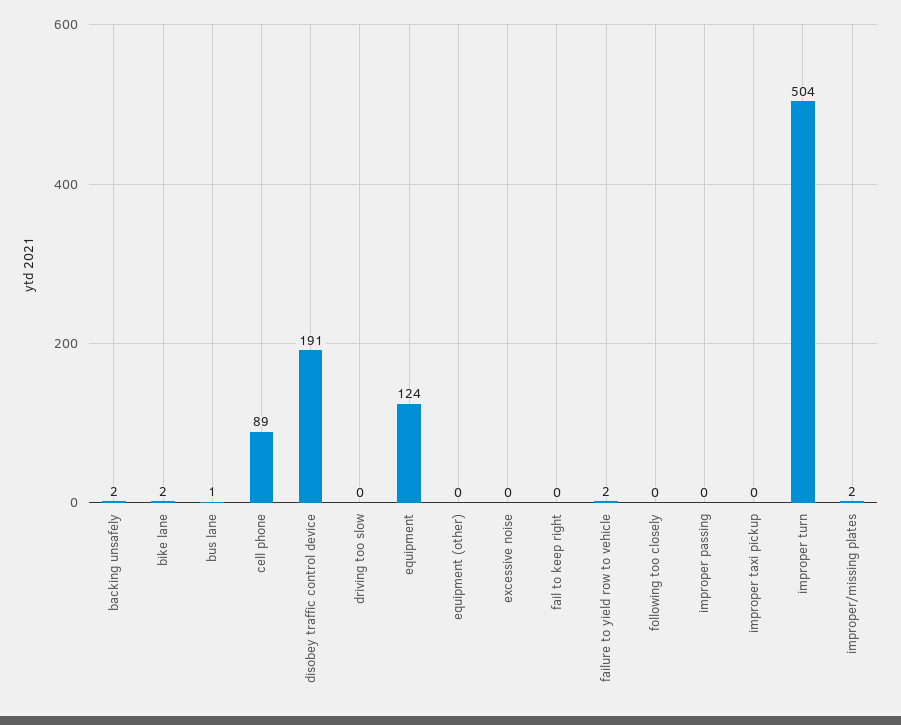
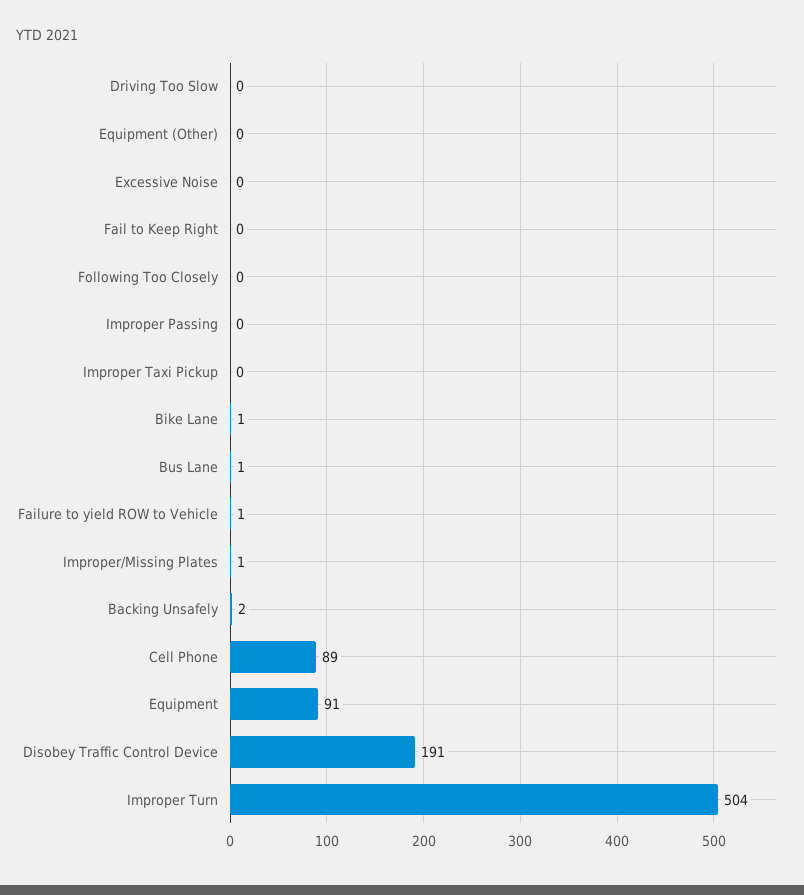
bike lane: 2 -> 1
equipment: 124 -> 91
failure to yield row to vehicle: 2 -> 1
improper/missing plates: 2 -> 1

